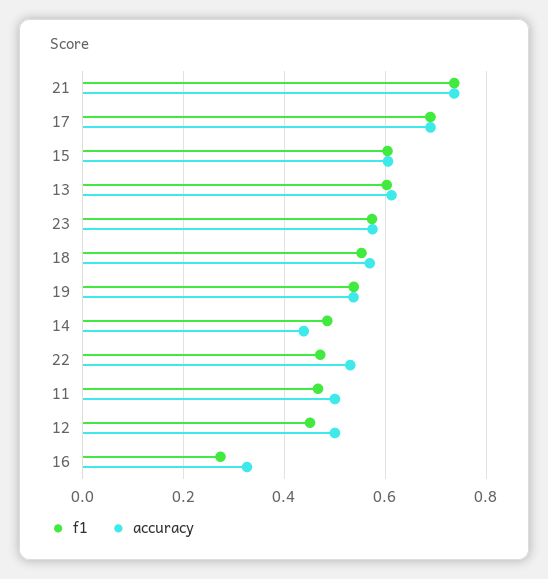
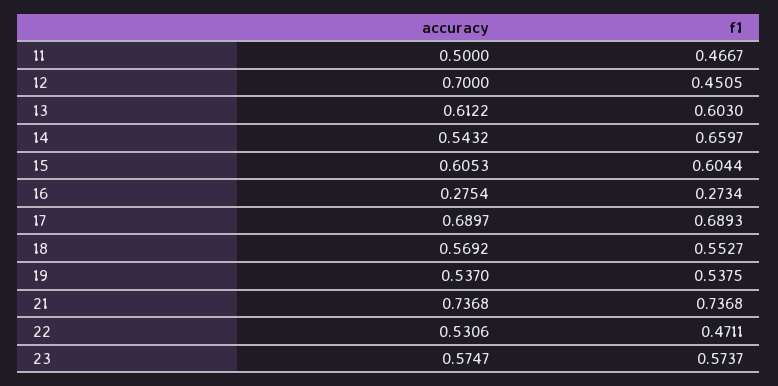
f1, 14: 0.48 -> 0.6597
accuracy, 14: 0.44 -> 0.5432
accuracy, 12: 0.5 -> 0.7
accuracy, 16: 0.32 -> 0.2754

